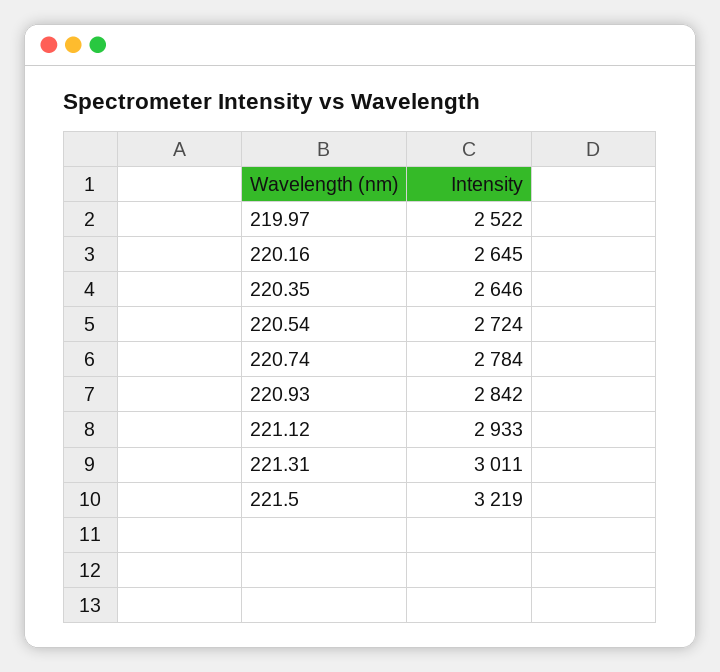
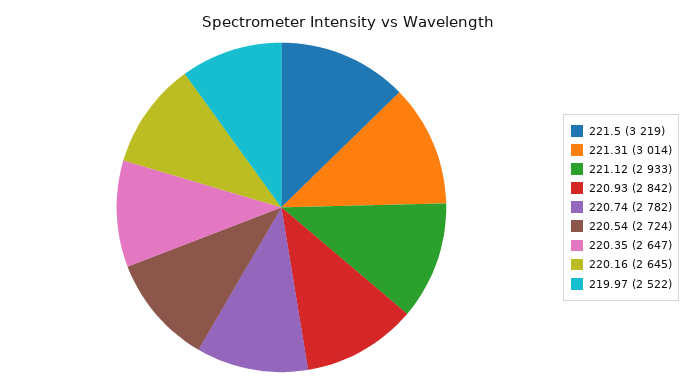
220.35: 2646 -> 2647
220.74: 2784 -> 2782
221.31: 3011 -> 3014

